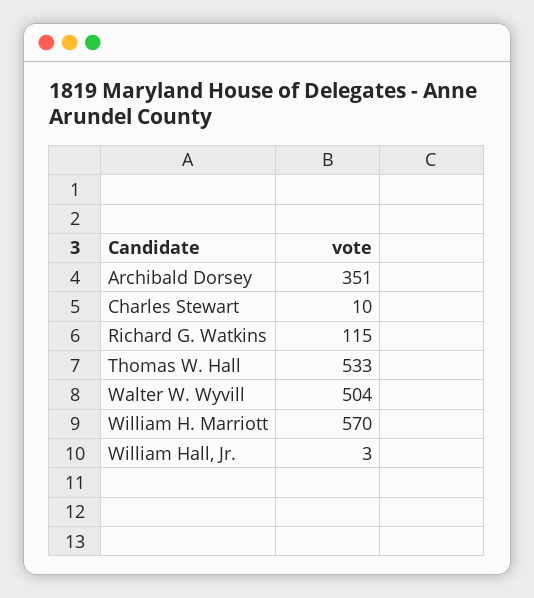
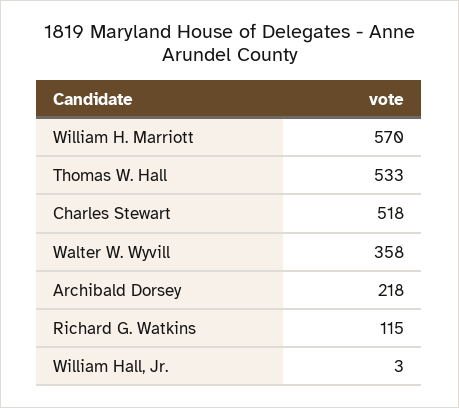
Archibald Dorsey: 351 -> 218
Charles Stewart: 10 -> 518
Walter W. Wyvill: 504 -> 358

